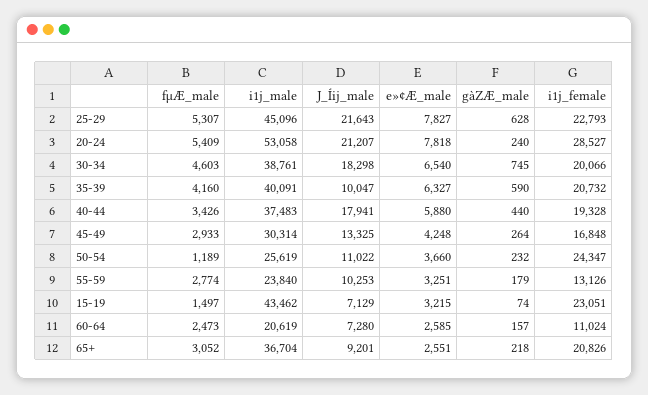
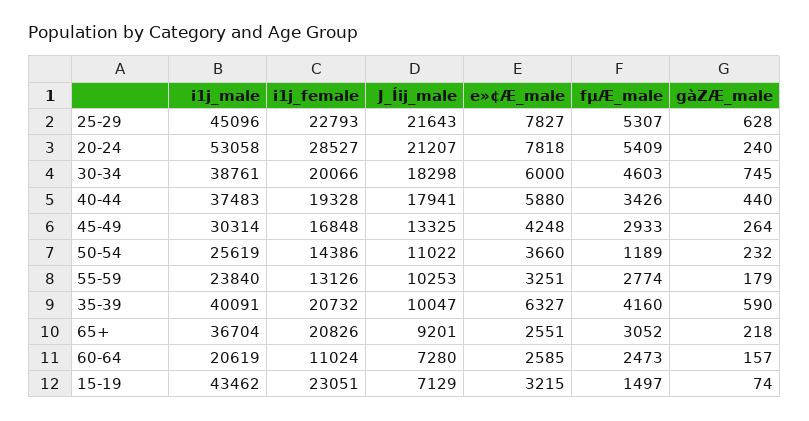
e»¢Æ_male, 30-34: 6540 -> 6000
i1j_female, 50-54: 24347 -> 14386

